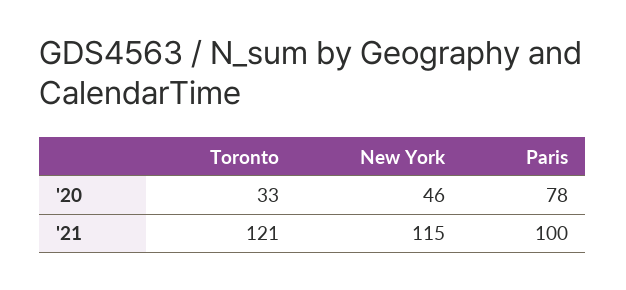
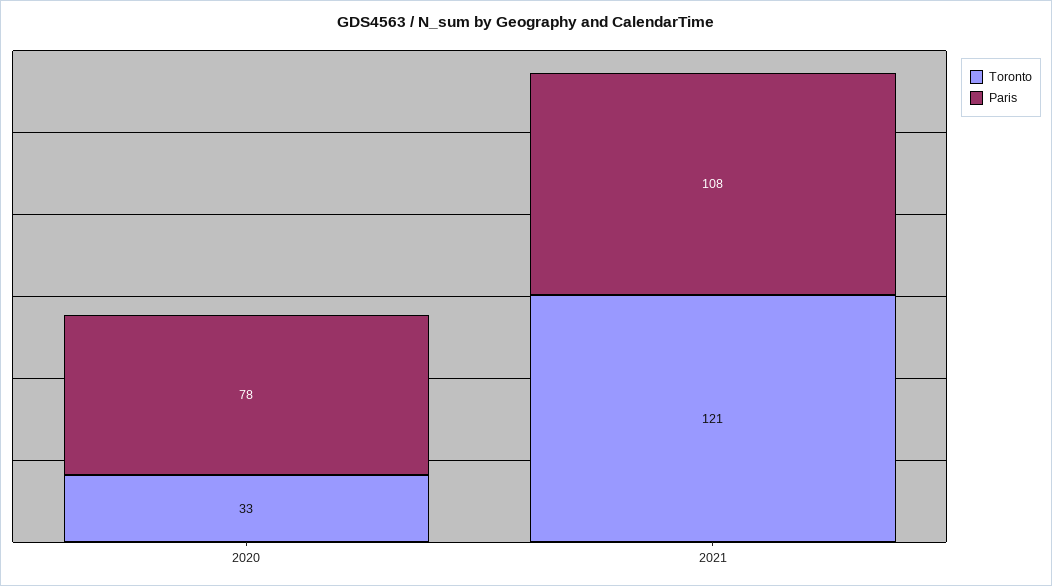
New York, '20: 46 -> none
New York, '21: 115 -> none
Paris, '21: 100 -> 108

